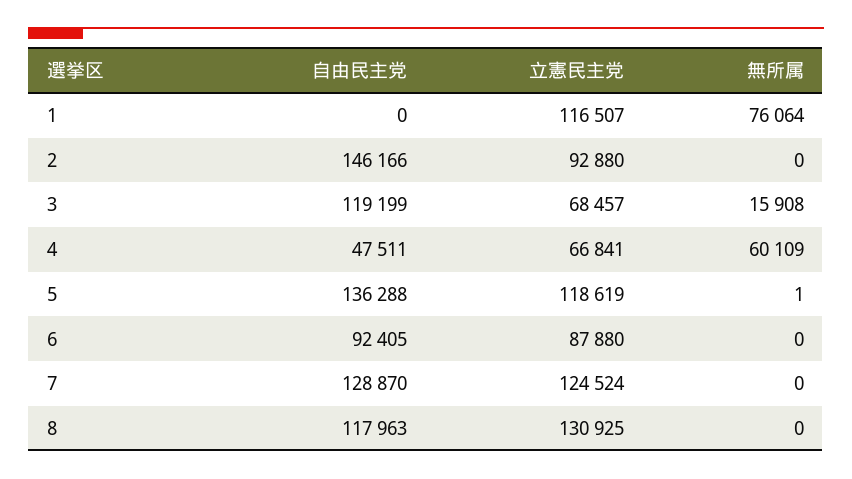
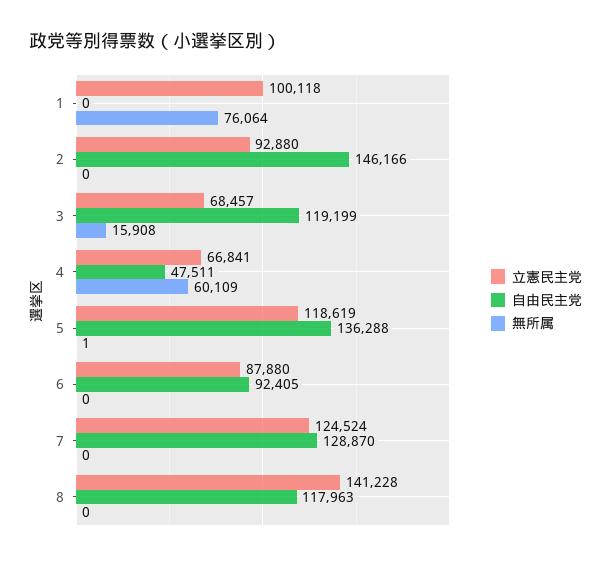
立憲民主党, 1: 116507 -> 100118
立憲民主党, 8: 130925 -> 141228

